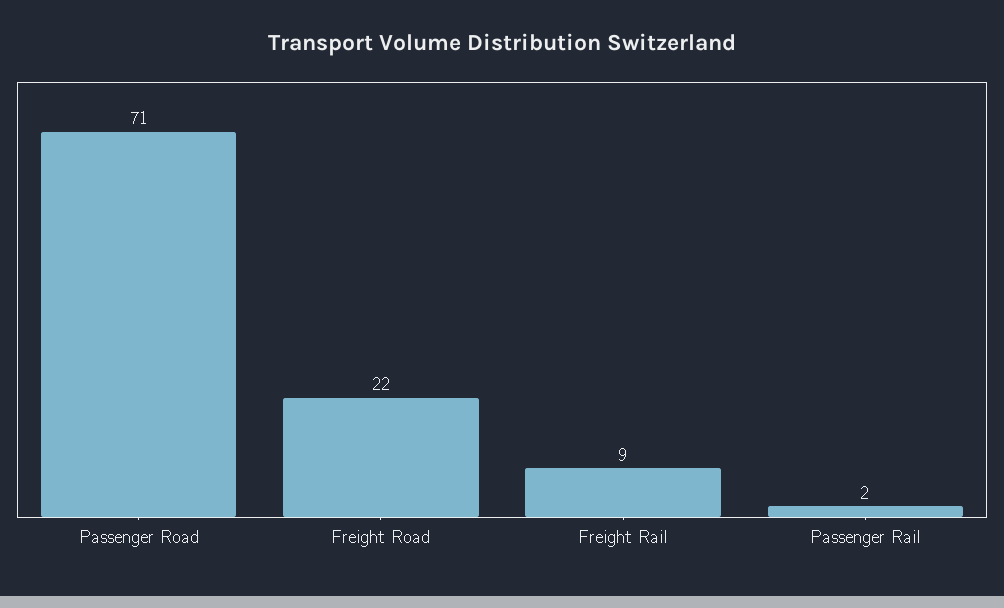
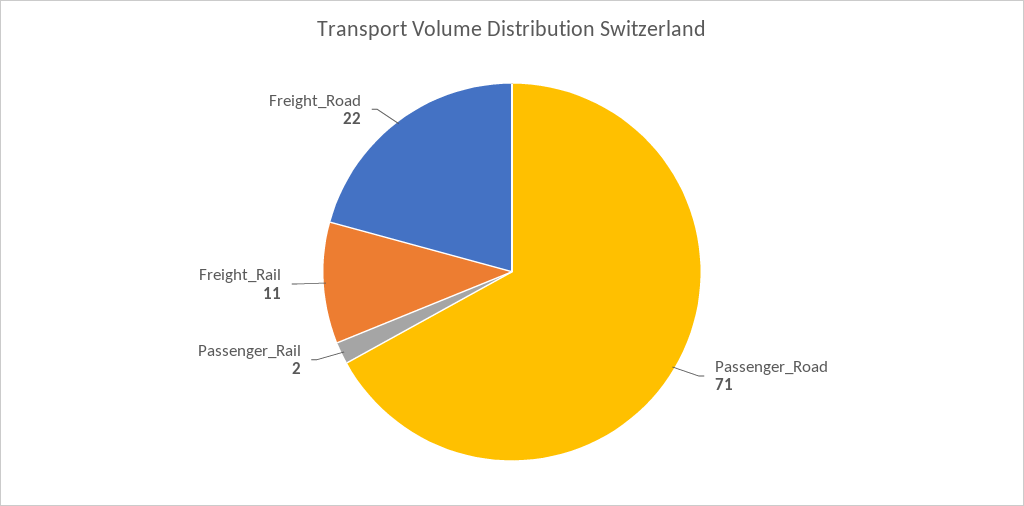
Freight Rail: 9 -> 11

